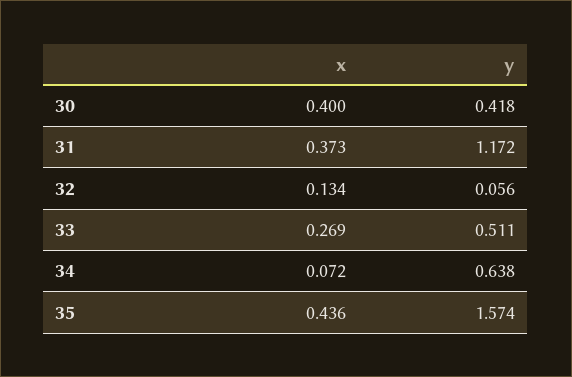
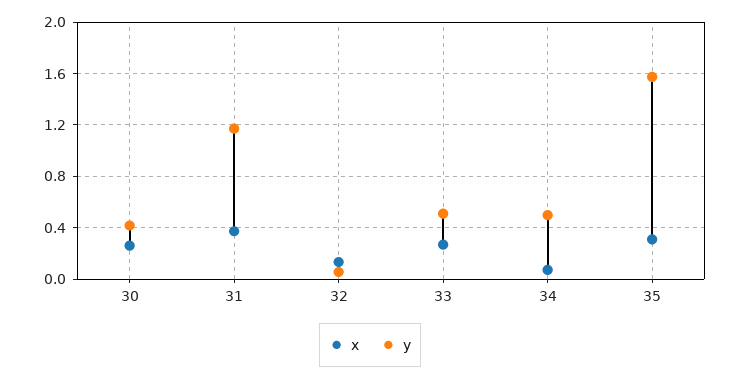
x, 30: 0.4 -> 0.25
y, 34: 0.638 -> 0.5
x, 35: 0.436 -> 0.3

